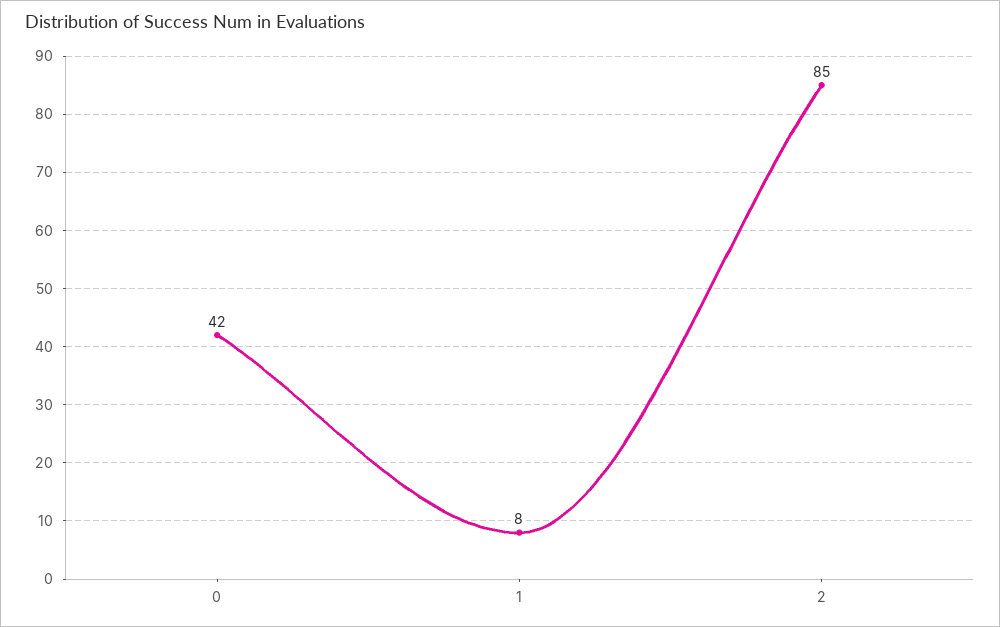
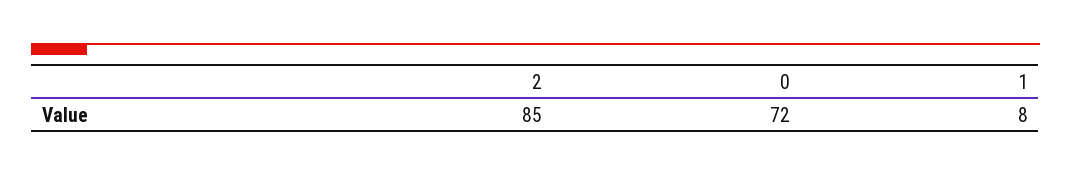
0: 42 -> 72

